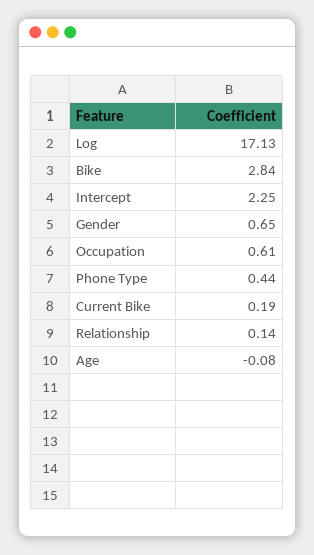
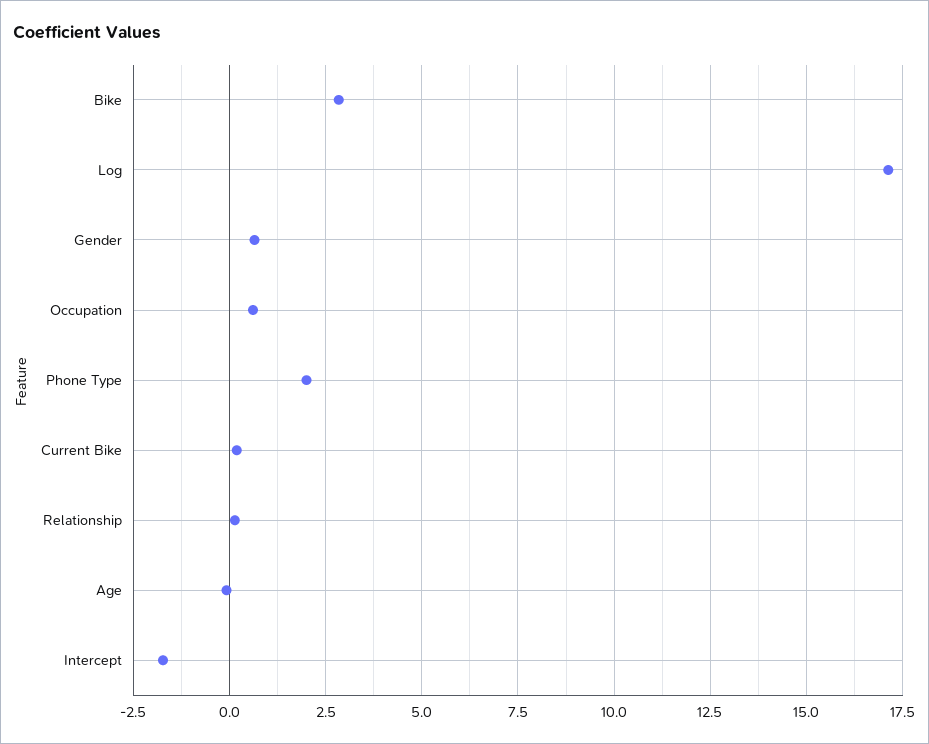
Intercept: 2.25 -> -1.75
Phone Type: 0.44 -> 2

